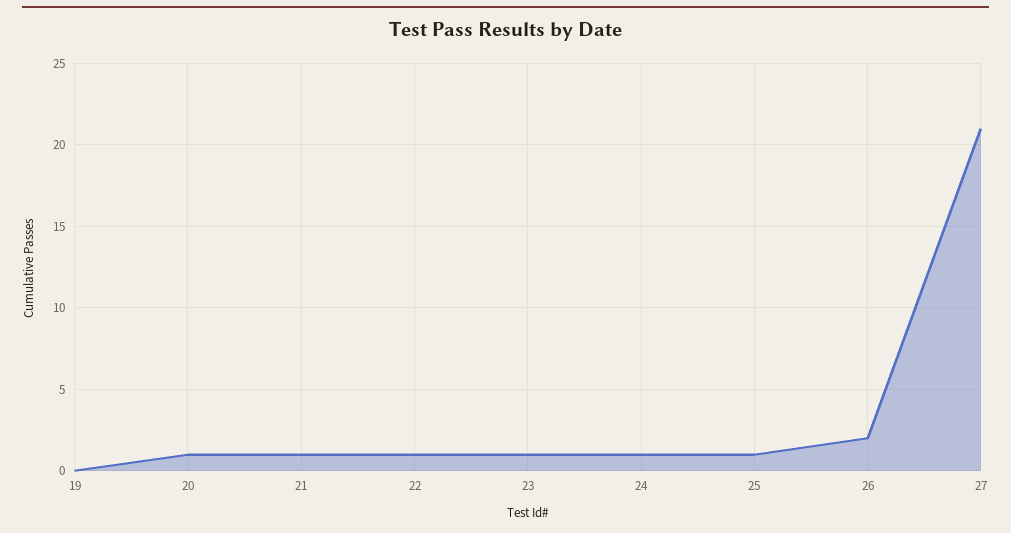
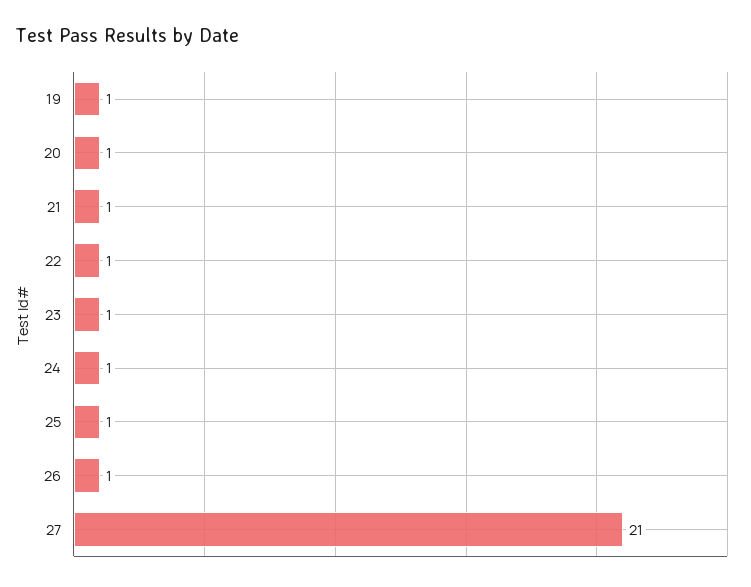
19: 0 -> 1
26: 2 -> 1

